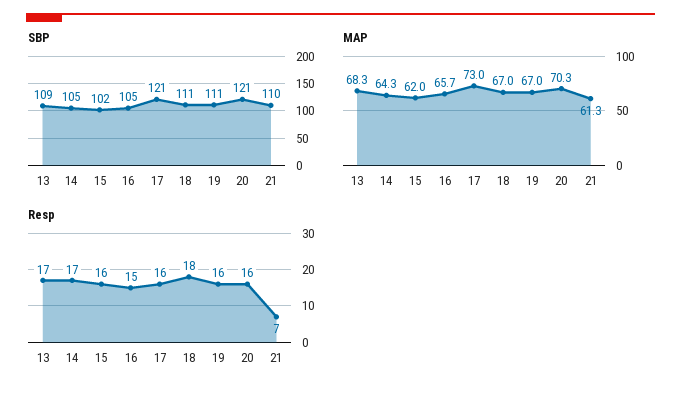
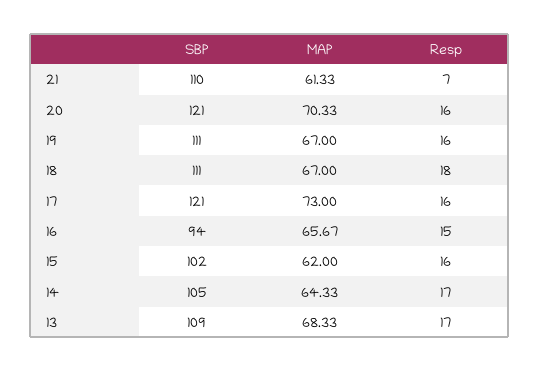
SBP, 16: 105 -> 94

